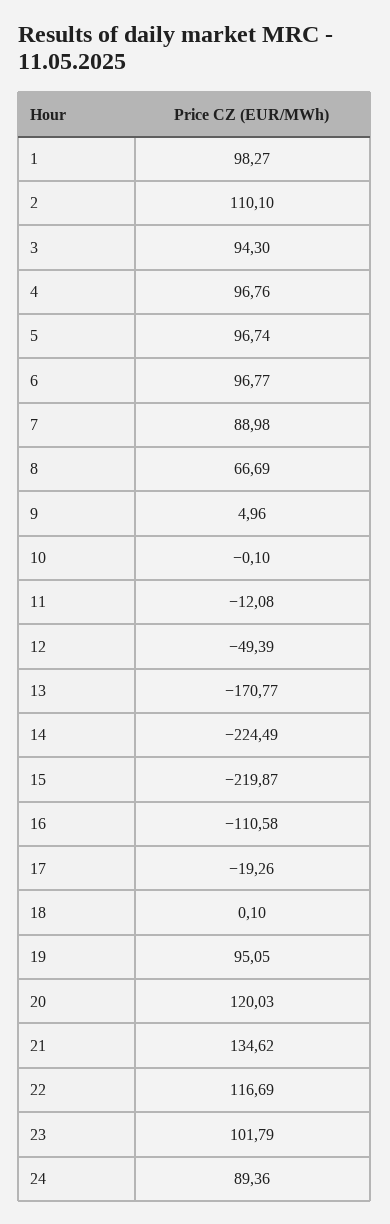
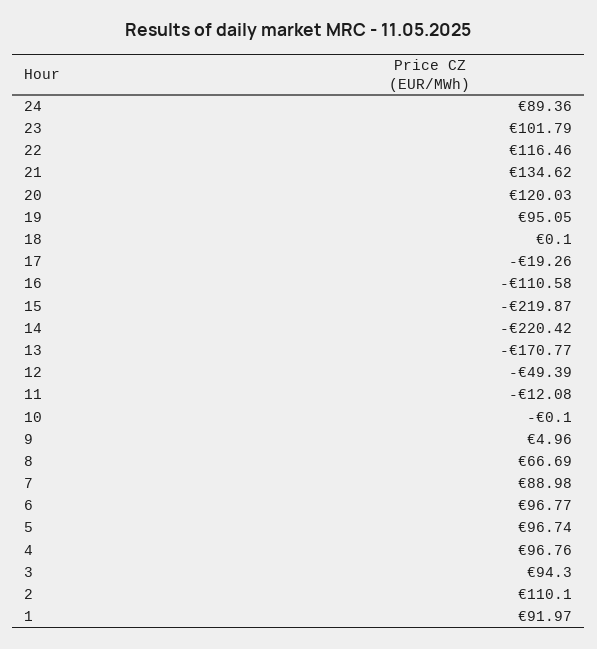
1: 98.27 -> 91.97
14: -224.49 -> -220.42
22: 116.69 -> 116.46

